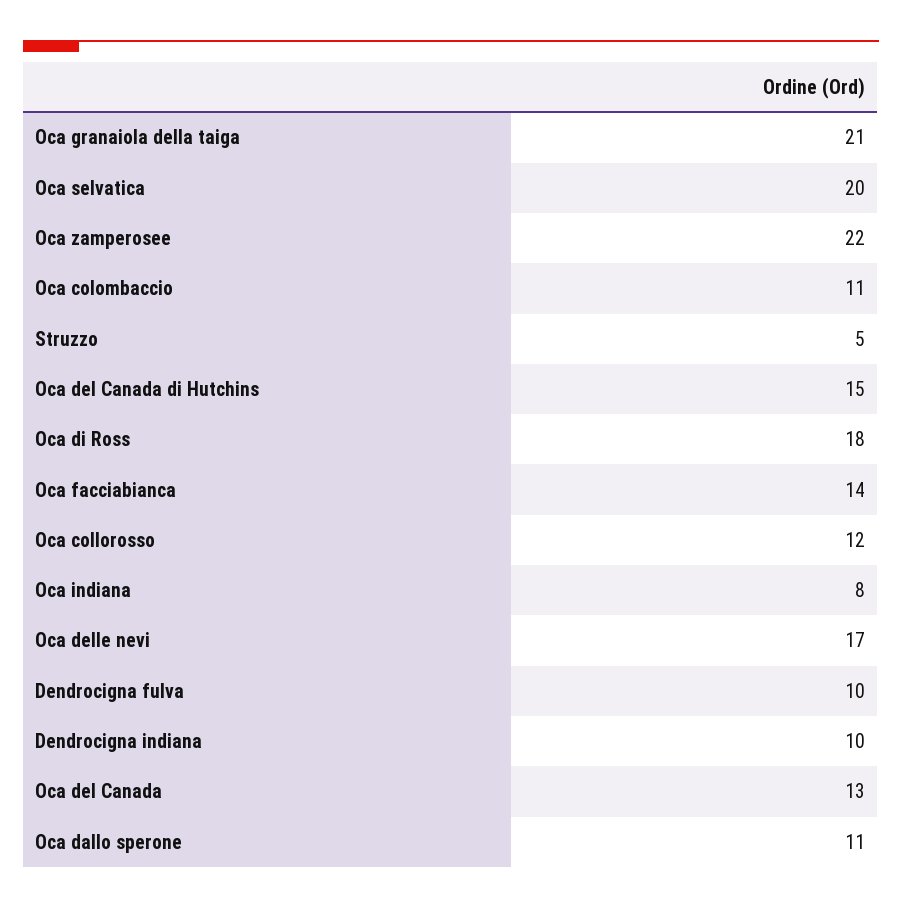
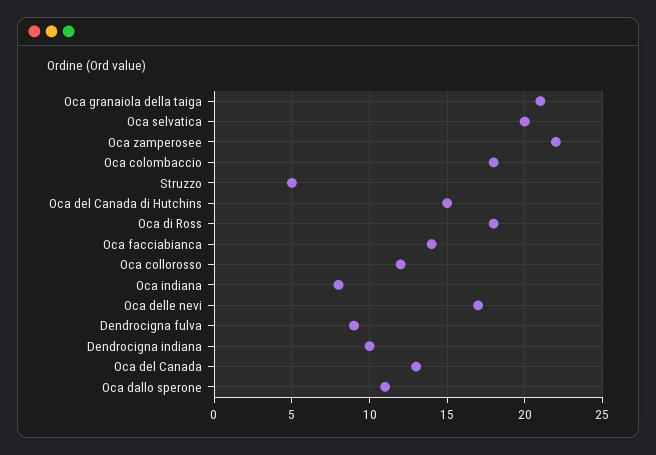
Oca colombaccio: 11 -> 18
Dendrocigna fulva: 10 -> 9

